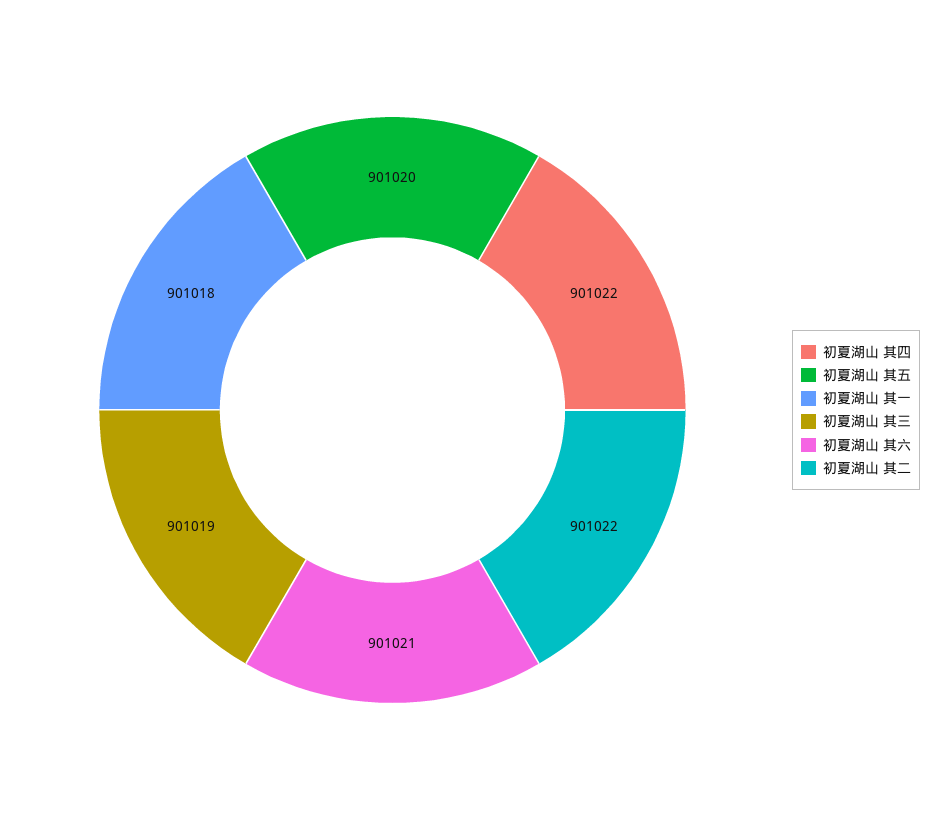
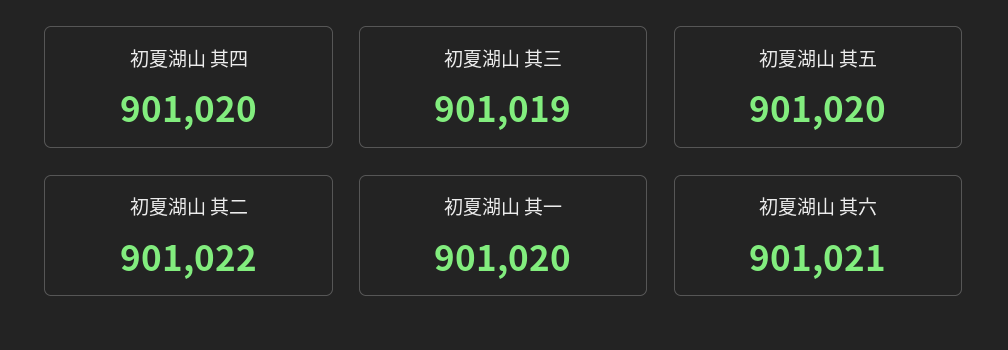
初夏湖山 其四: 901022 -> 901020
初夏湖山 其一: 901018 -> 901020

